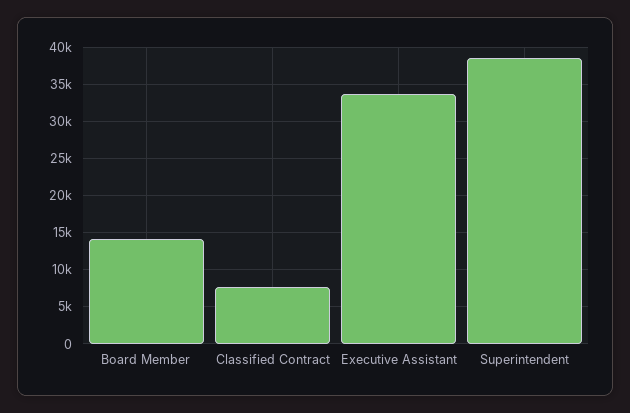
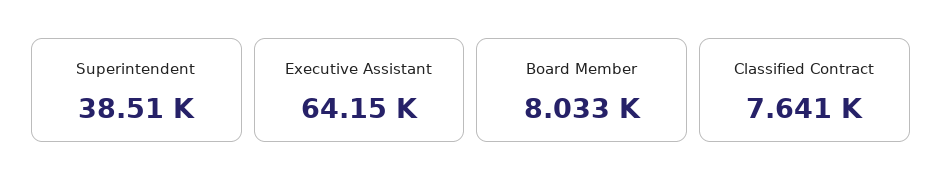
Board Member: 14000 -> 8033
Executive Assistant: 34000 -> 64150

